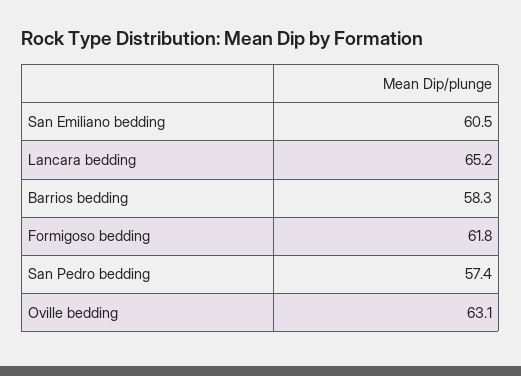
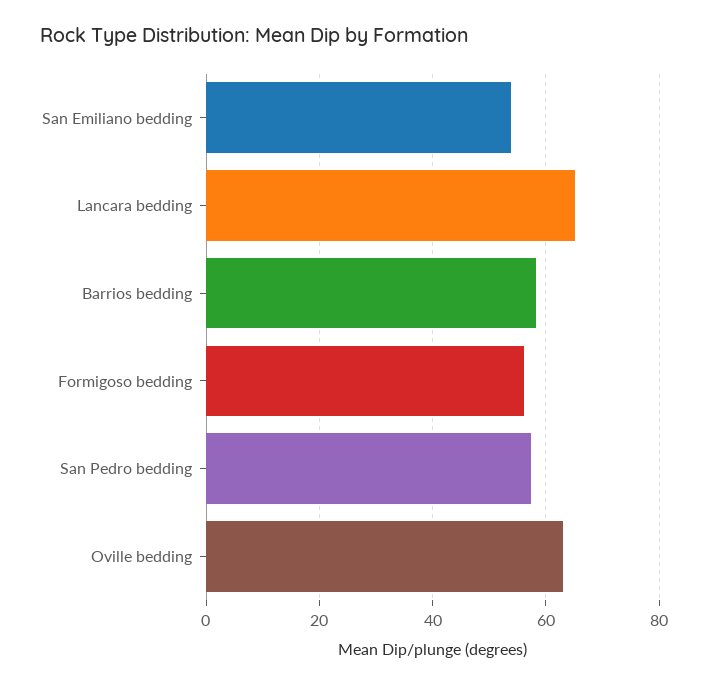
San Emiliano bedding: 60.5 -> 54
Formigoso bedding: 61.8 -> 56

